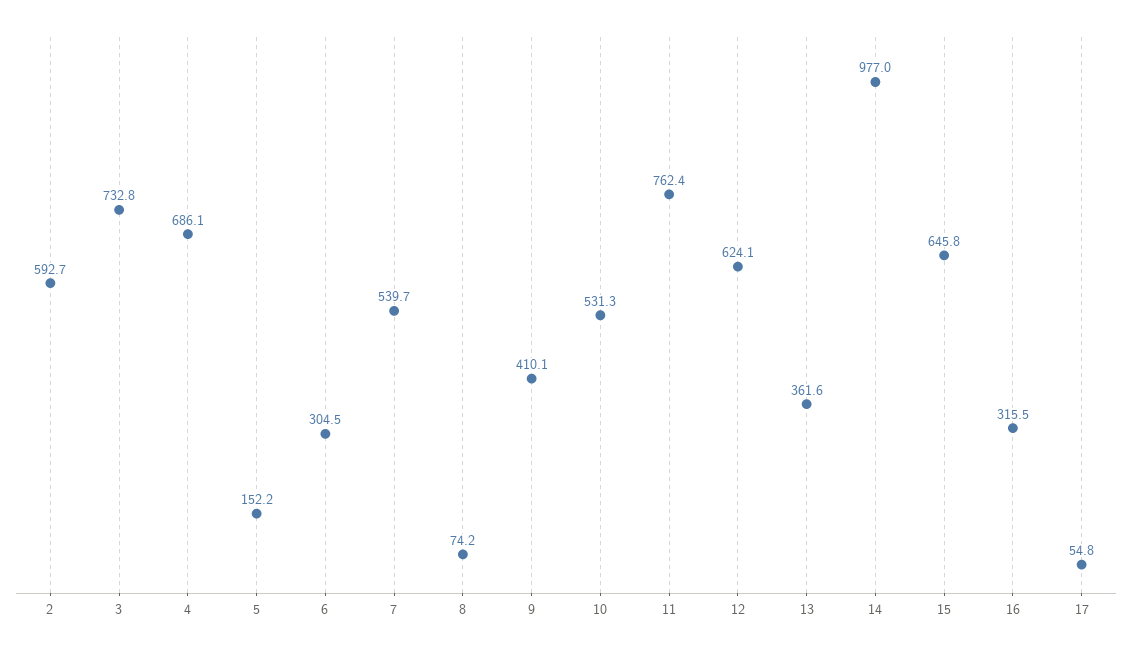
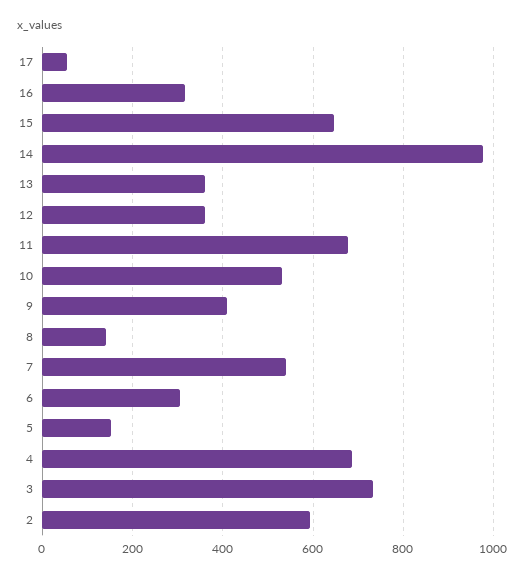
8: 74.2 -> 140
11: 762.4 -> 680
12: 624.1 -> 360

